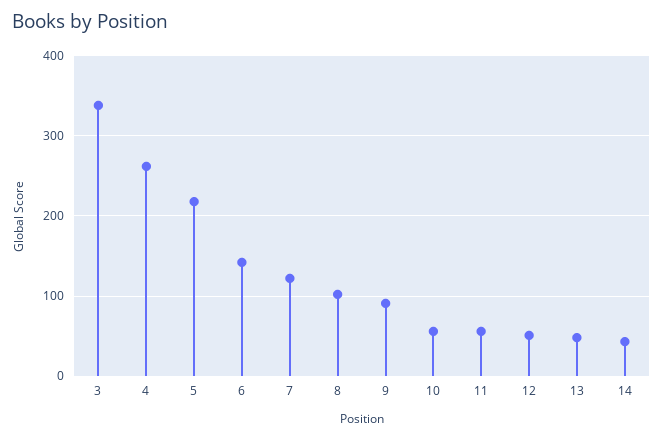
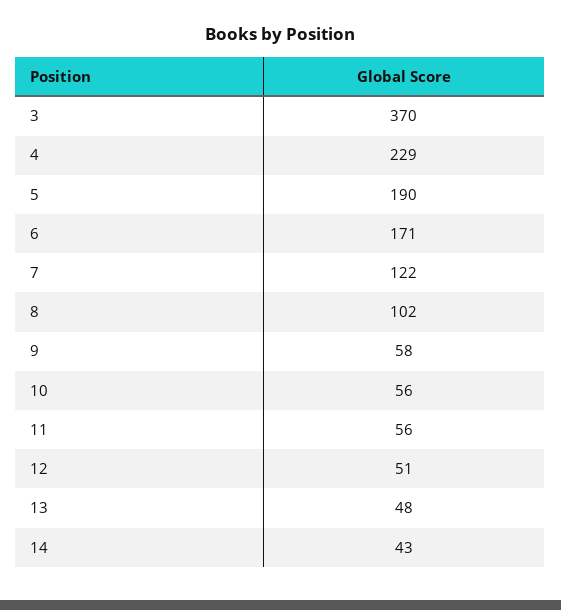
3: 340 -> 370
4: 260 -> 229
5: 220 -> 190
6: 140 -> 171
9: 90 -> 58

